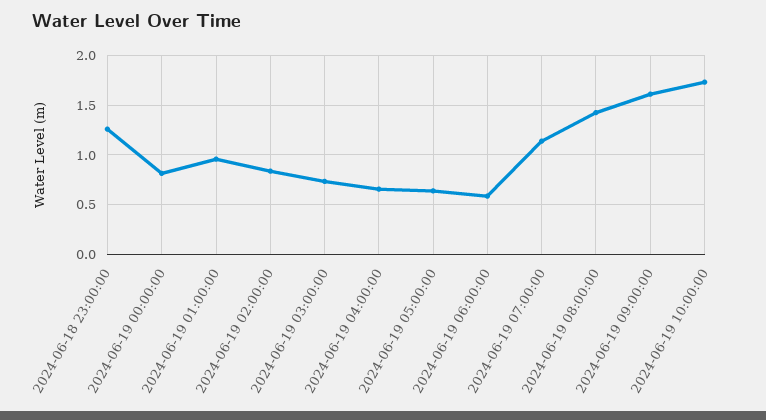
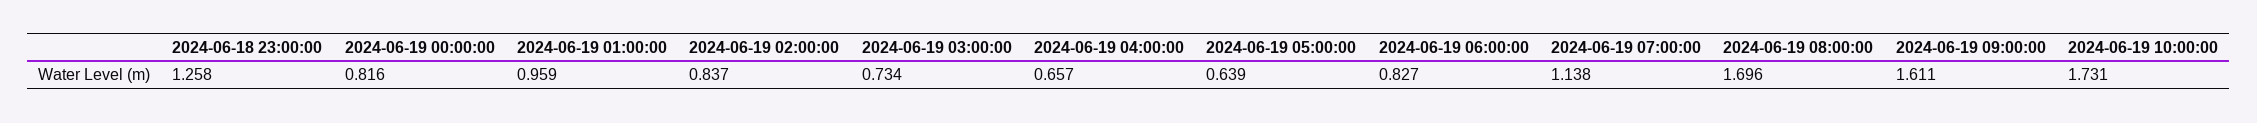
2024-06-19 06:00:00: 0.6 -> 0.827
2024-06-19 08:00:00: 1.4 -> 1.696

